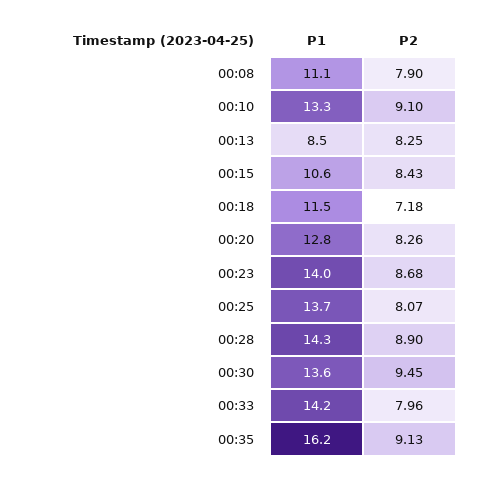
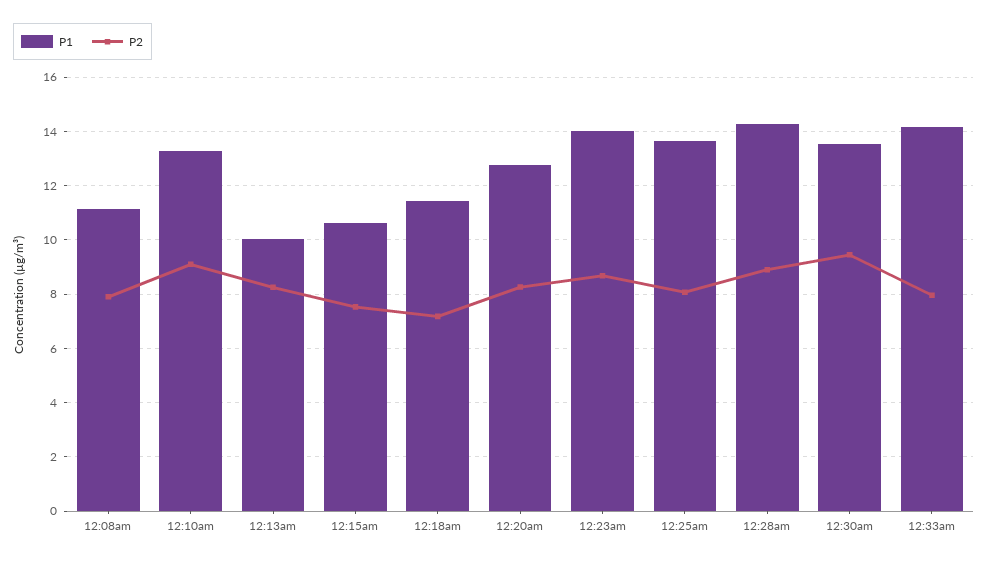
P1, 00:13: 8.5 -> 10
P2, 00:15: 8.43 -> 7.5
P1, 00:35: 16.2 -> none
P2, 00:35: 9.13 -> none

